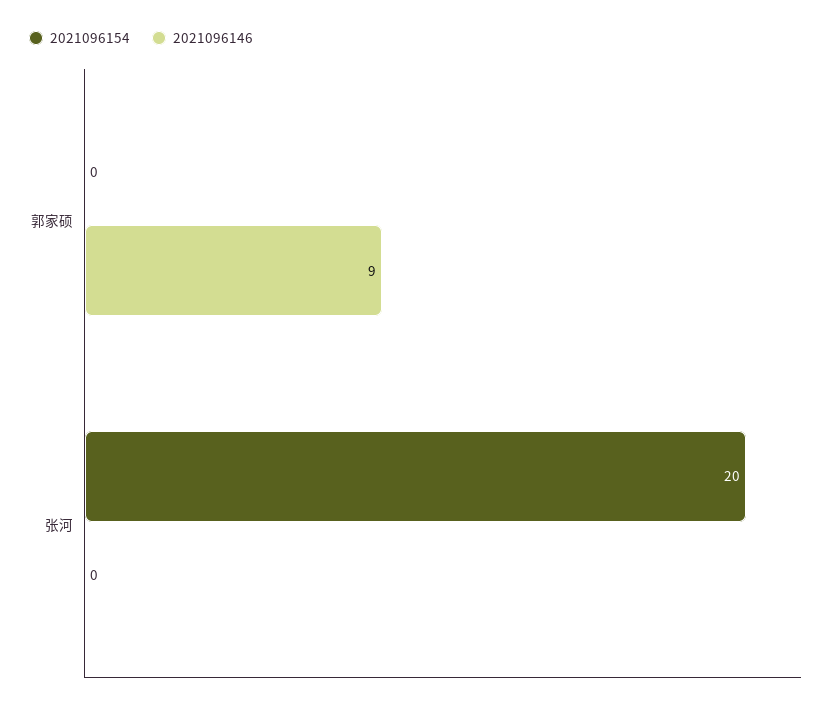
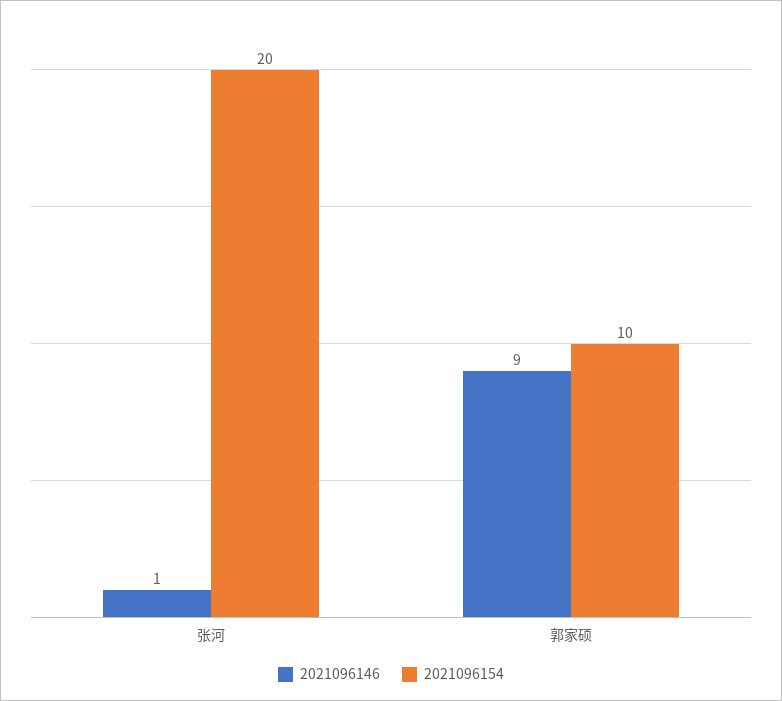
2021096154, 郭家硕: 0 -> 10
2021096146, 张河: 0 -> 1

